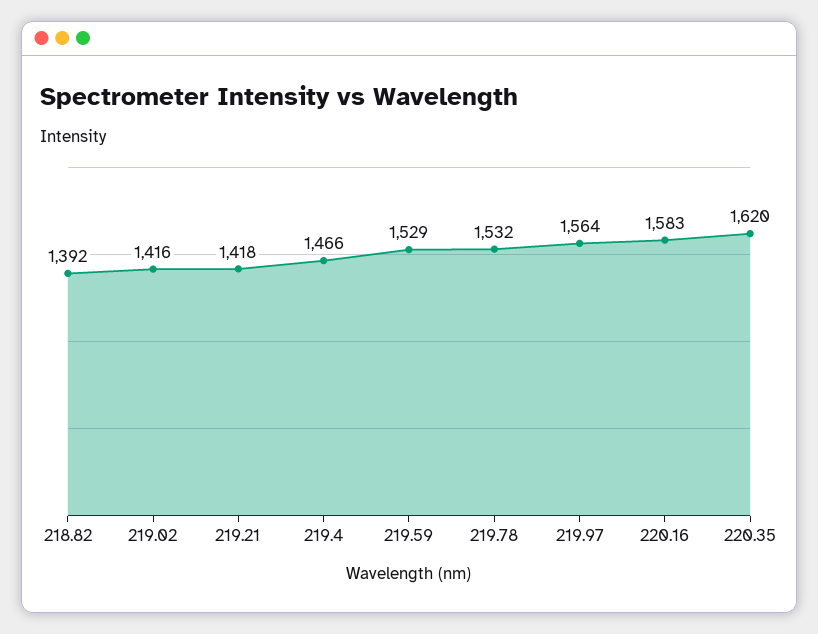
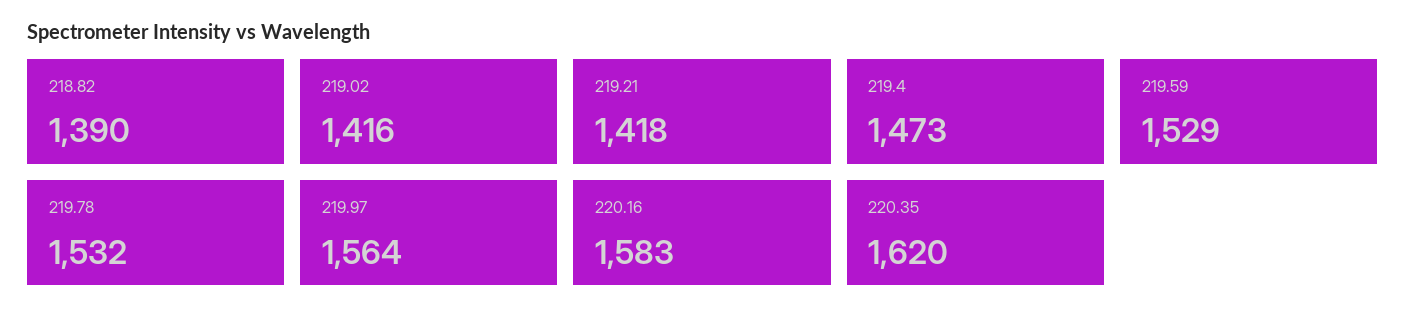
218.82: 1392 -> 1390
219.4: 1466 -> 1473

